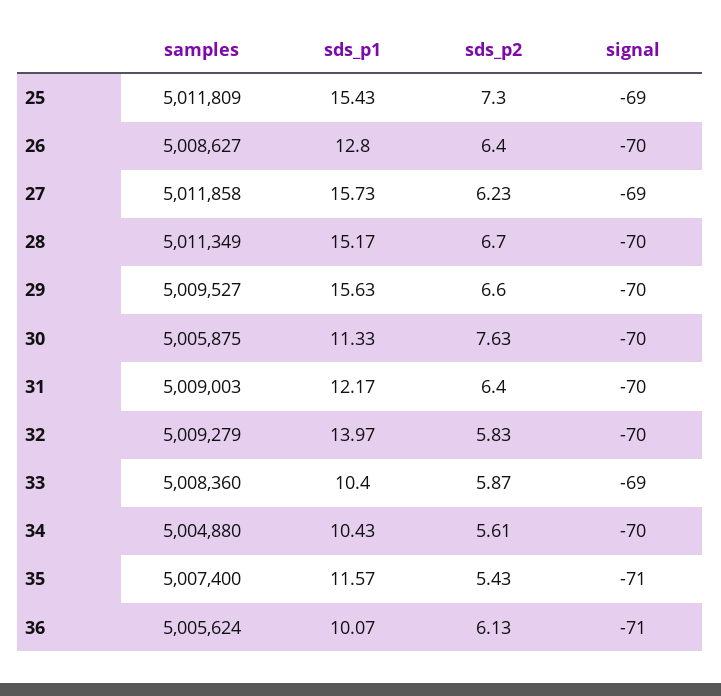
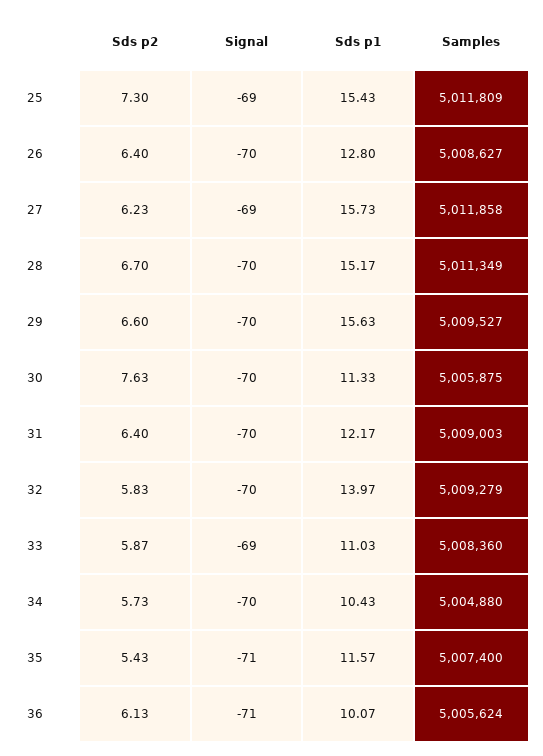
sds_p1, 33: 10.4 -> 11.03
sds_p2, 34: 5.61 -> 5.73

